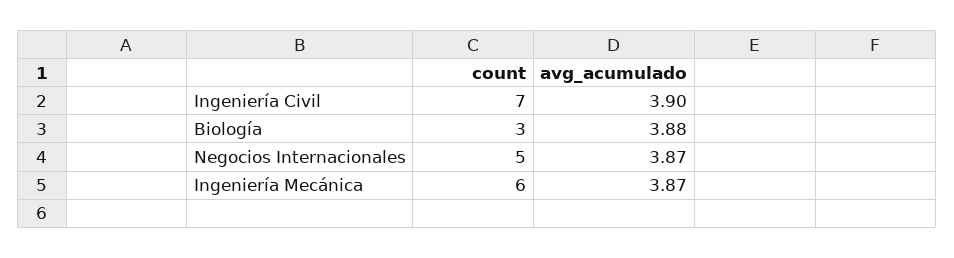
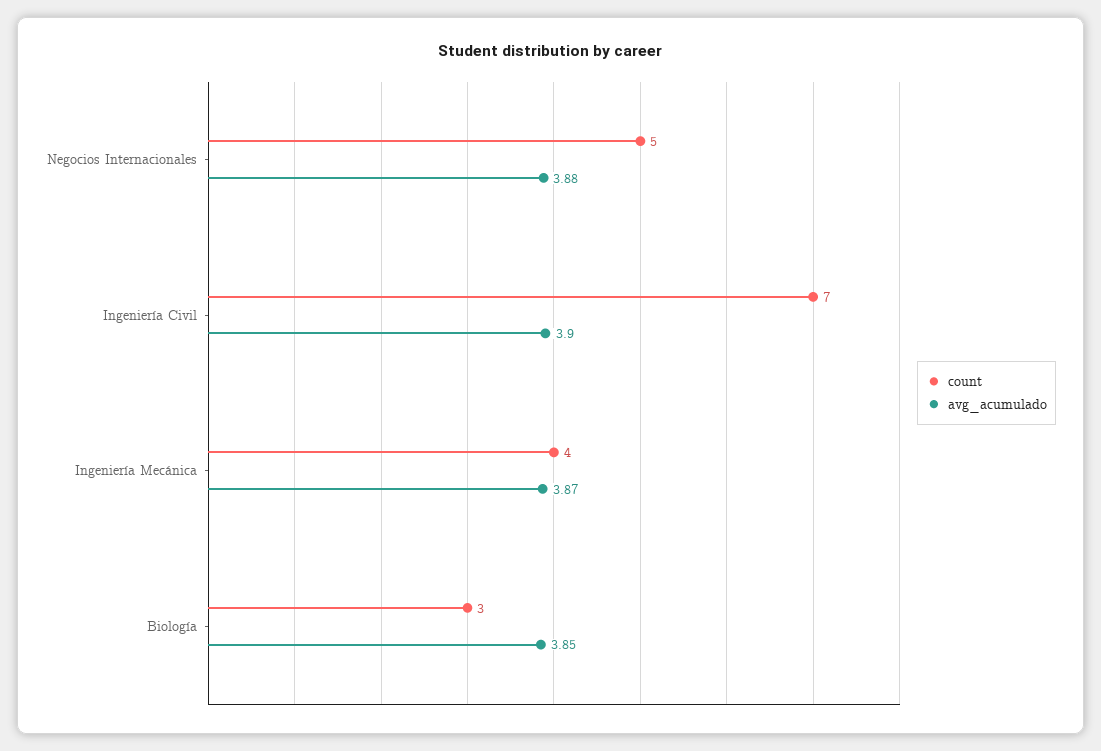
avg_acumulado, Biología: 3.88 -> 3.85
avg_acumulado, Negocios Internacionales: 3.87 -> 3.88
count, Ingeniería Mecánica: 6 -> 4

